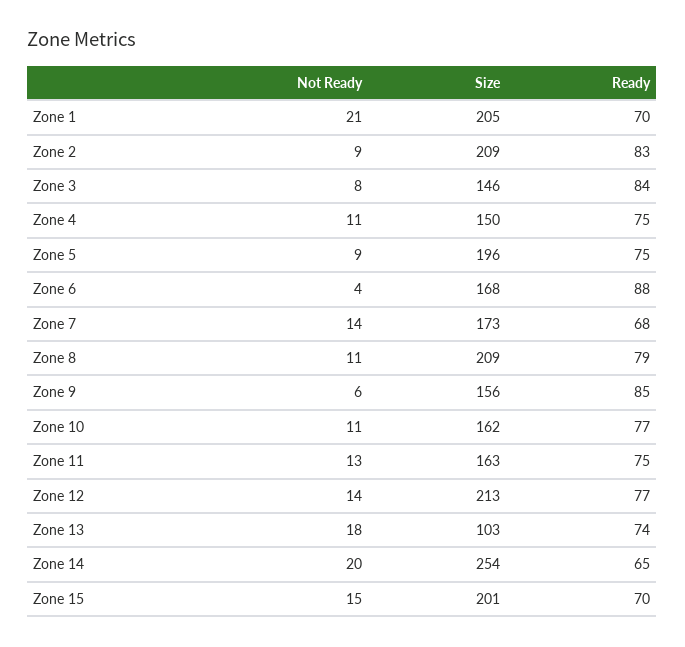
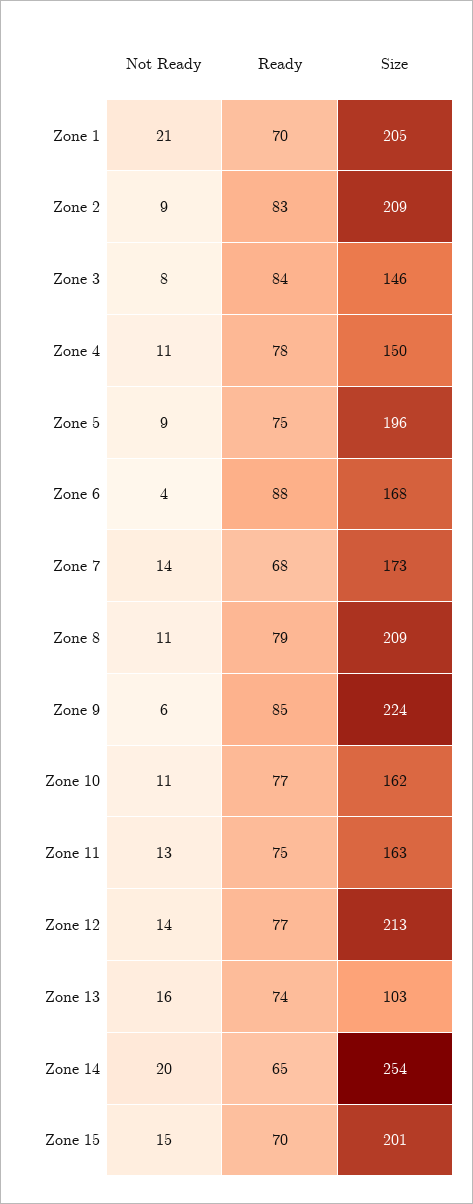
Ready, Zone 4: 75 -> 78
Size, Zone 9: 156 -> 224
Not Ready, Zone 13: 18 -> 16

